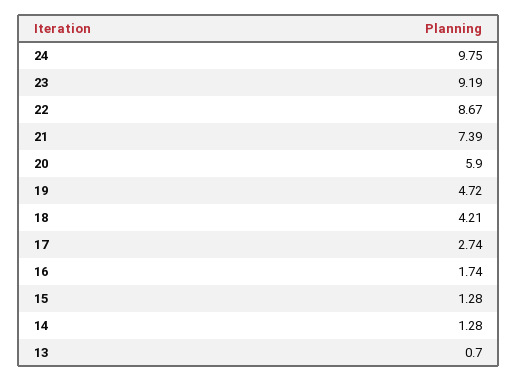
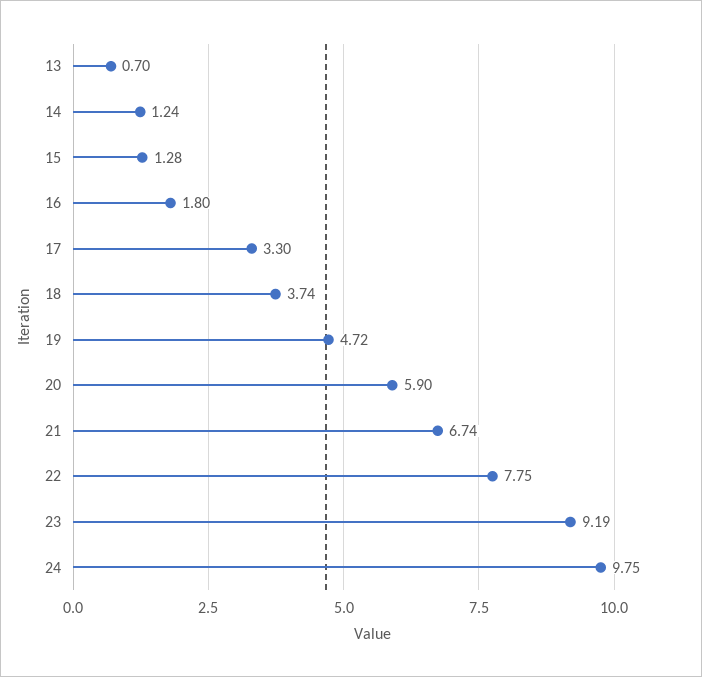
22: 8.67 -> 7.75
21: 7.39 -> 6.74
18: 4.21 -> 3.74
17: 2.74 -> 3.3
16: 1.74 -> 1.8
14: 1.28 -> 1.24

